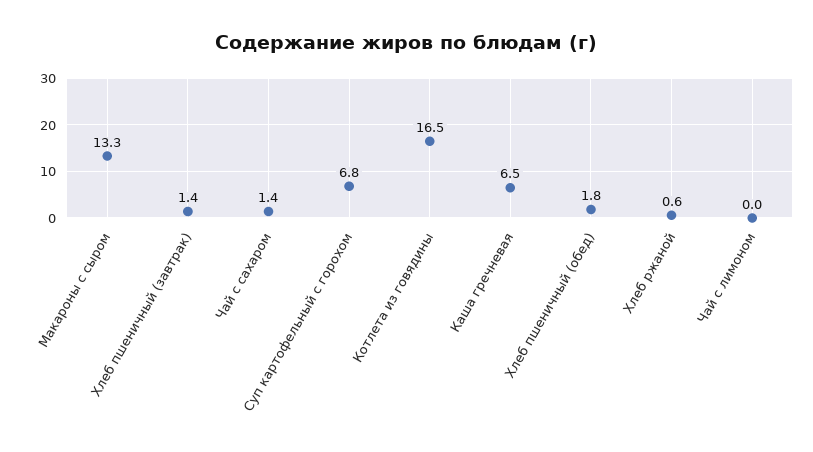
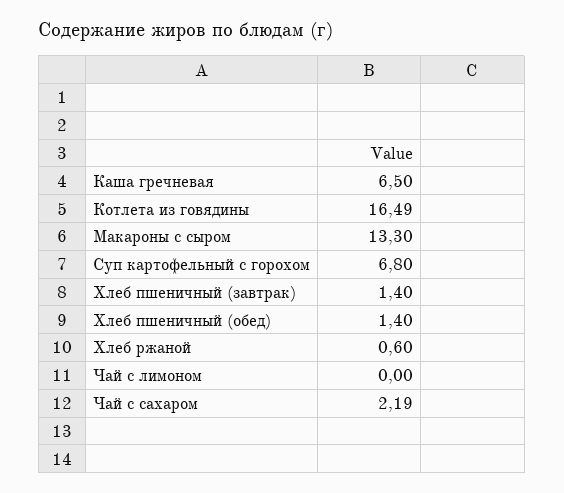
Чай с сахаром: 1.4 -> 2.19
Хлеб пшеничный (обед): 1.8 -> 1.4

